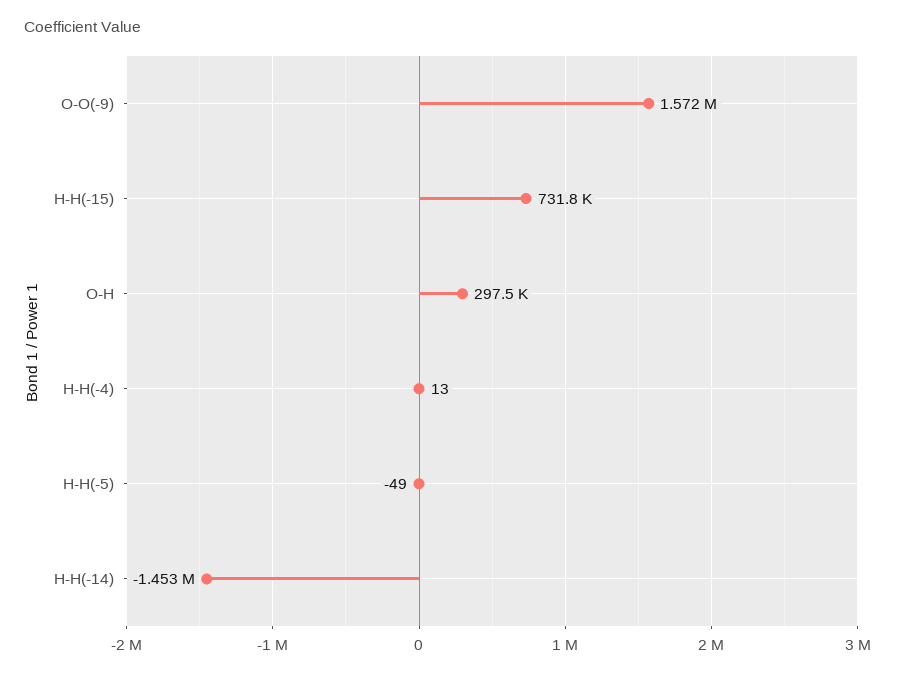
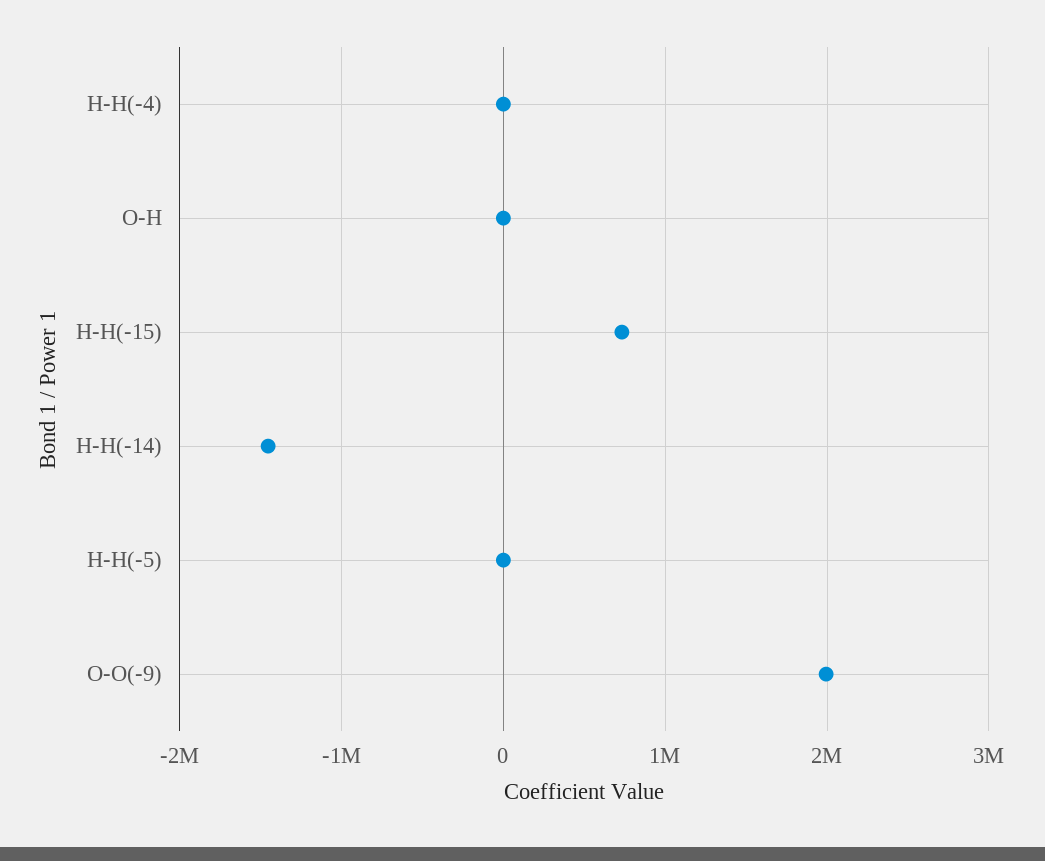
O-O(-9): 1572000 -> 2000000
O-H: 297500 -> 0

